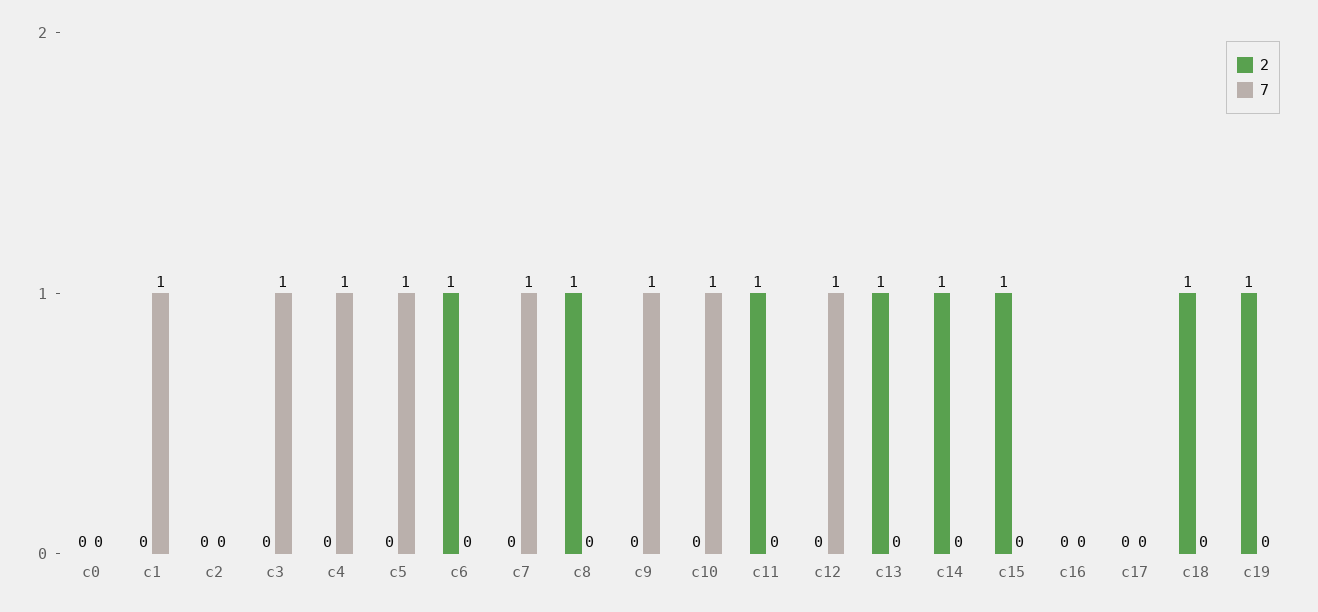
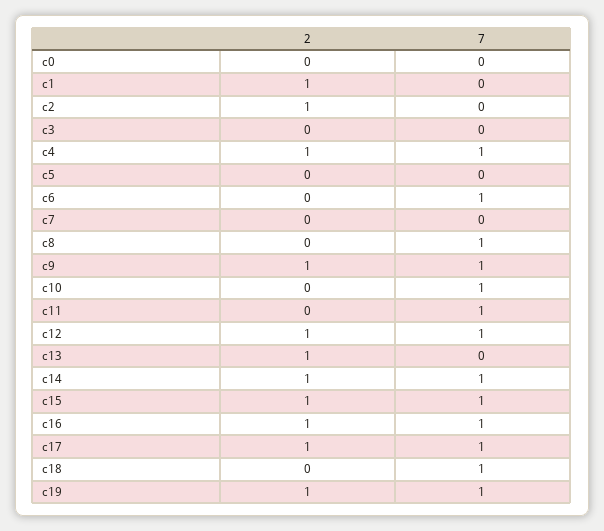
2, c1: 0 -> 1
7, c1: 1 -> 0
2, c2: 0 -> 1
7, c3: 1 -> 0
2, c4: 0 -> 1
7, c5: 1 -> 0
2, c6: 1 -> 0
7, c6: 0 -> 1
7, c7: 1 -> 0
2, c8: 1 -> 0
7, c8: 0 -> 1
2, c9: 0 -> 1
2, c11: 1 -> 0
7, c11: 0 -> 1
2, c12: 0 -> 1
7, c14: 0 -> 1
7, c15: 0 -> 1
2, c16: 0 -> 1
7, c16: 0 -> 1
2, c17: 0 -> 1
7, c17: 0 -> 1
2, c18: 1 -> 0
7, c18: 0 -> 1
7, c19: 0 -> 1

